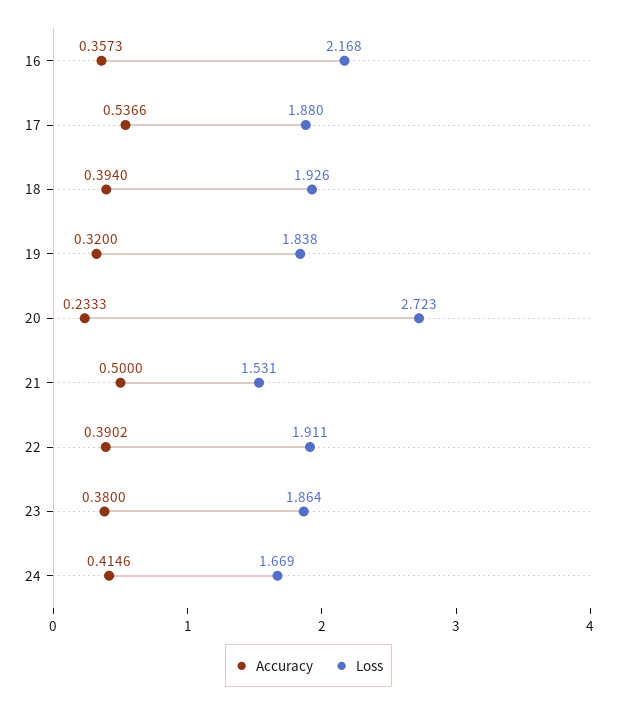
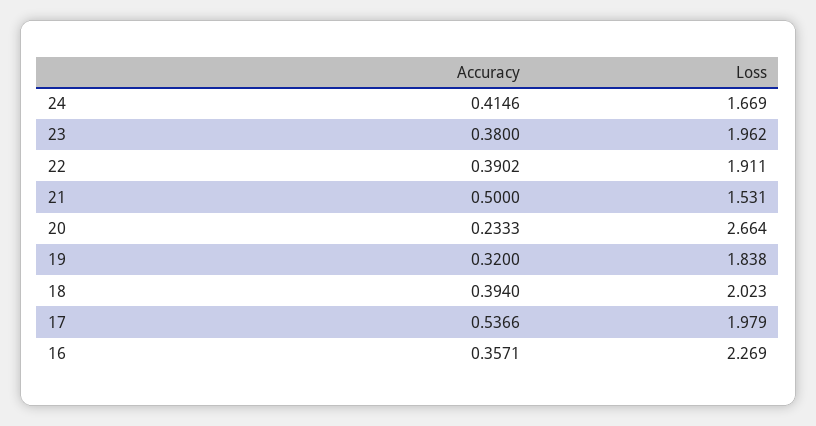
Accuracy, 16: 0.3573 -> 0.3571
Loss, 16: 2.168 -> 2.269
Loss, 17: 1.88 -> 1.979
Loss, 18: 1.926 -> 2.023
Loss, 20: 2.723 -> 2.664
Loss, 23: 1.864 -> 1.962

